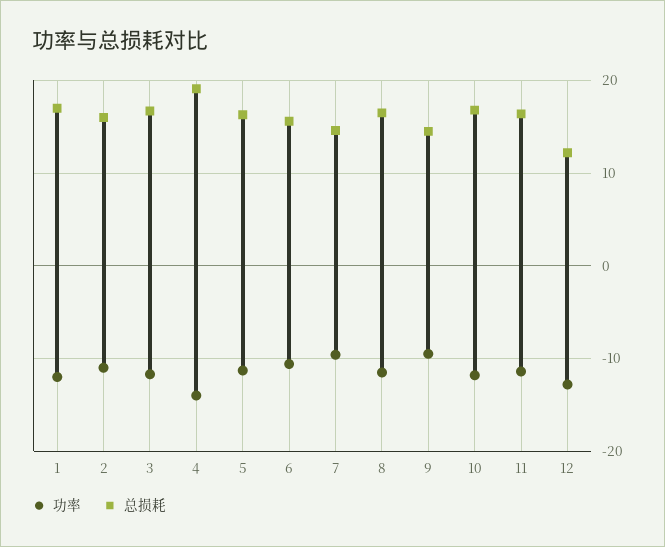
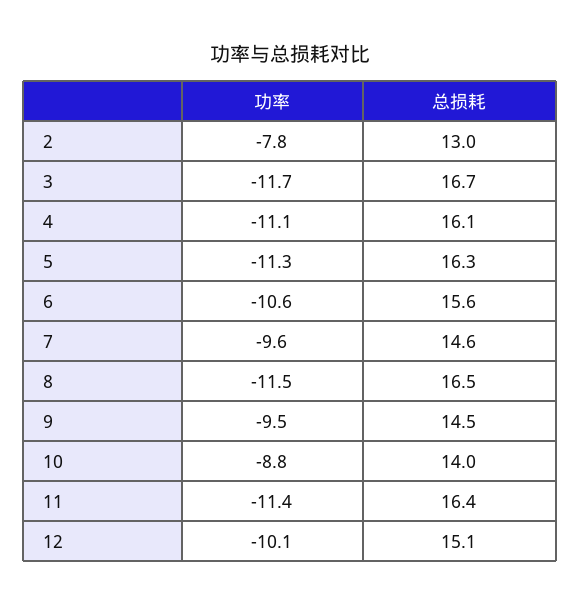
功率, 1: -12 -> none
总损耗, 1: 17 -> none
功率, 2: -11 -> -7.8
总损耗, 2: 16 -> 13
功率, 4: -14 -> -11.1
总损耗, 4: 19 -> 16.1
功率, 10: -12 -> -8.8
总损耗, 10: 17 -> 14
功率, 12: -13 -> -10.1
总损耗, 12: 12 -> 15.1

